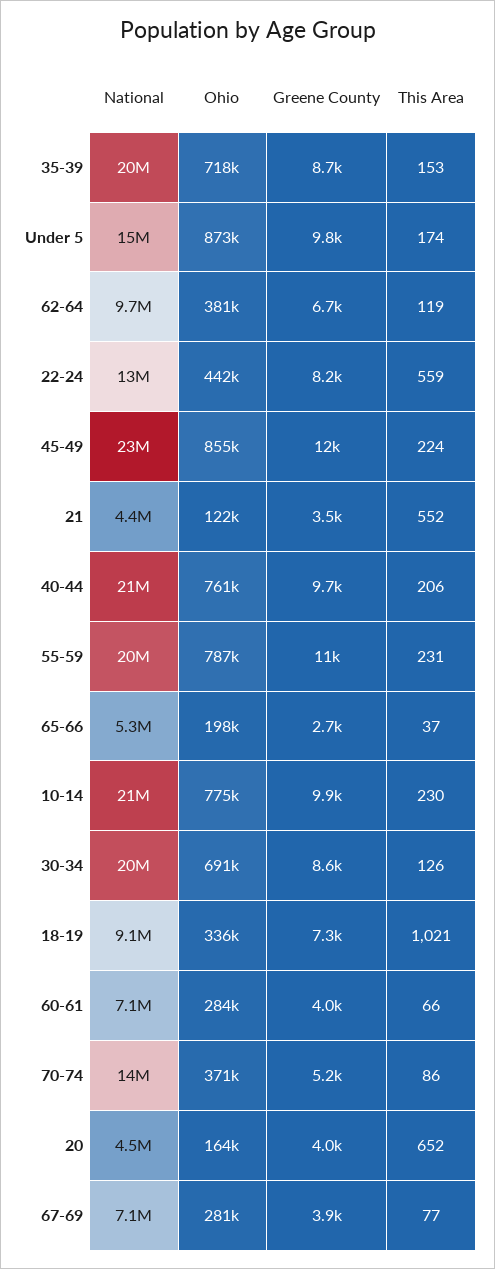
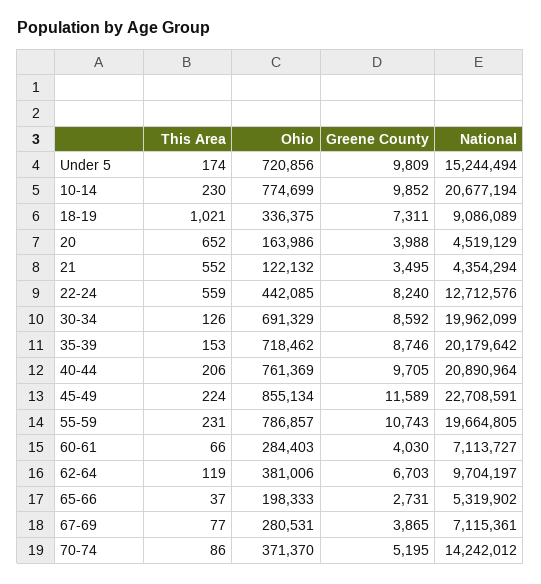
Ohio, Under 5: 873000 -> 720856

